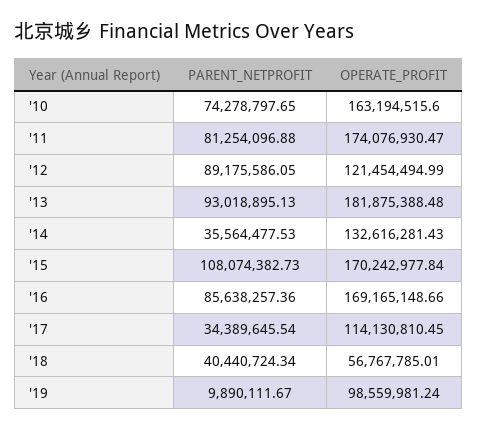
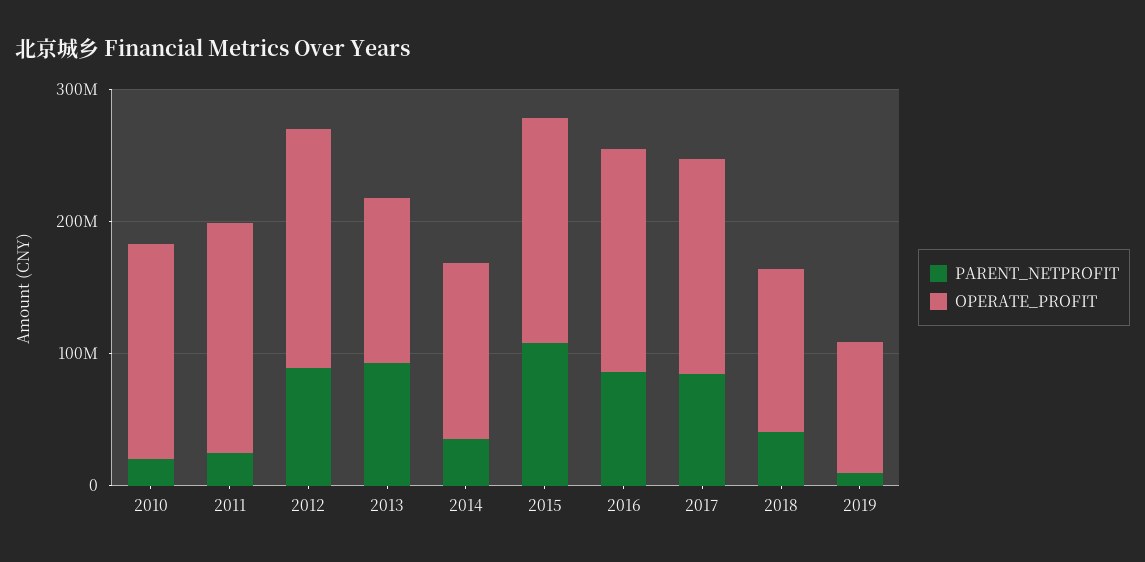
PARENT_NETPROFIT, '10: 74278797.65 -> 20000000
PARENT_NETPROFIT, '11: 81254096.88 -> 20000000
OPERATE_PROFIT, '12: 121454494.99 -> 180000000
OPERATE_PROFIT, '13: 181875388.48 -> 120000000
PARENT_NETPROFIT, '17: 34389645.54 -> 80000000
OPERATE_PROFIT, '17: 114130810.45 -> 160000000
OPERATE_PROFIT, '18: 56767785.01 -> 120000000

